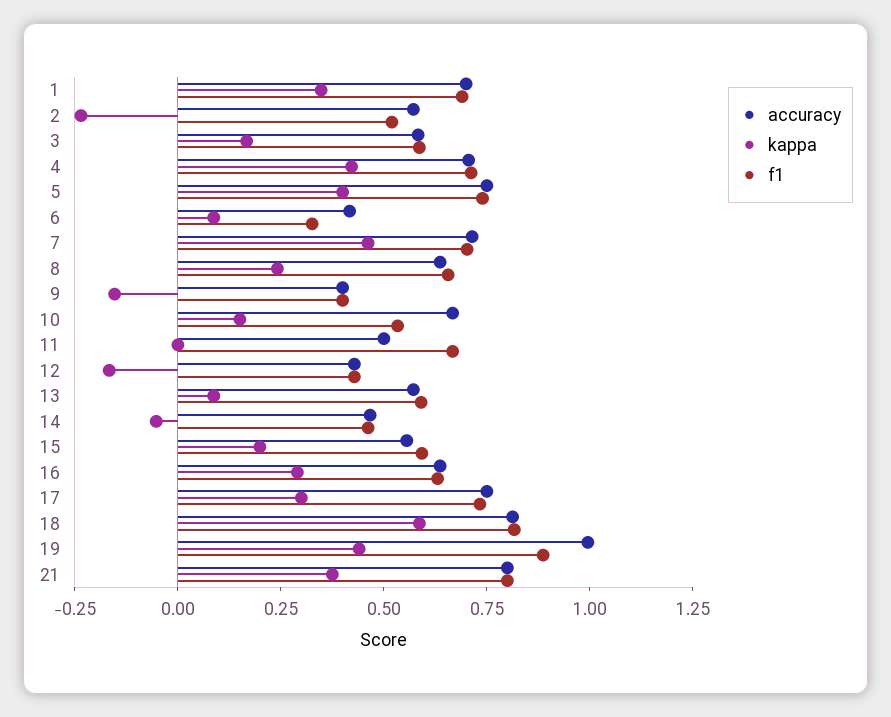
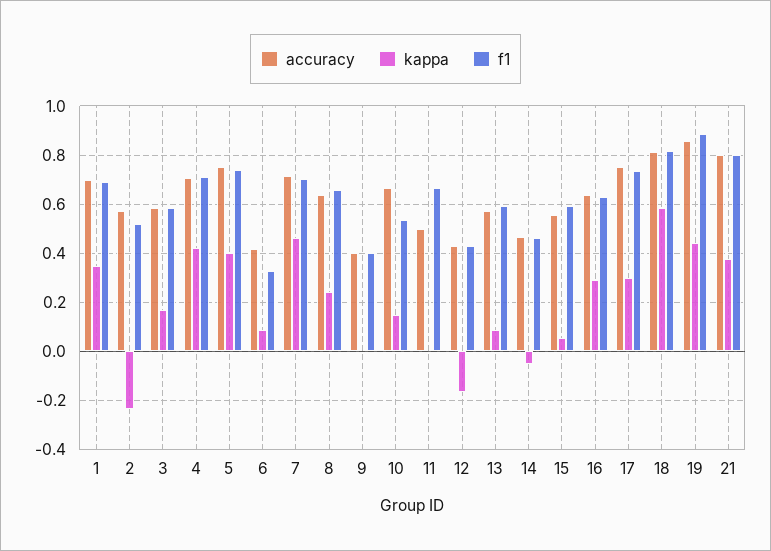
kappa, 9: -0.15 -> 0
kappa, 15: 0.2 -> 0.05
accuracy, 19: 1 -> 0.85

